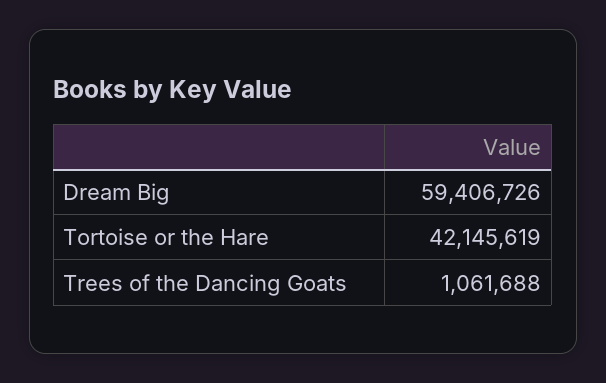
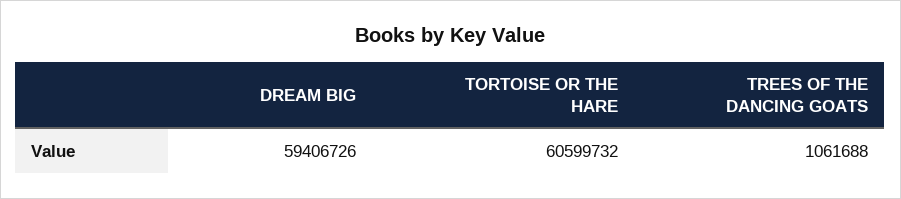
Tortoise or the Hare: 42145619 -> 60599732

